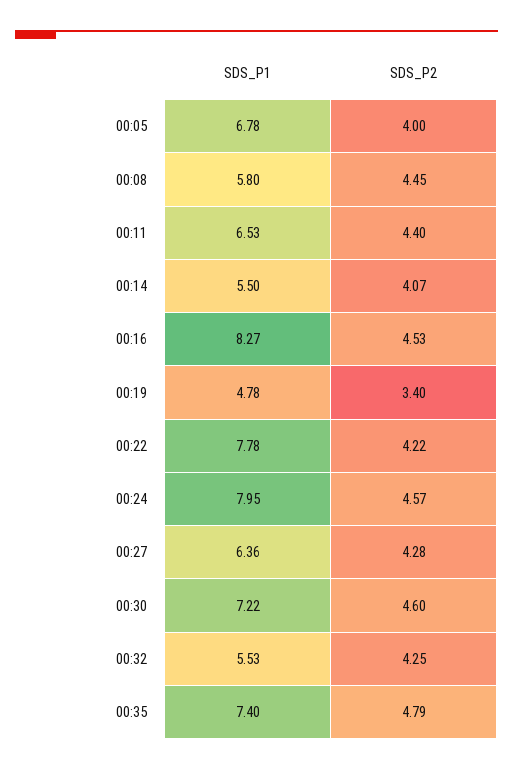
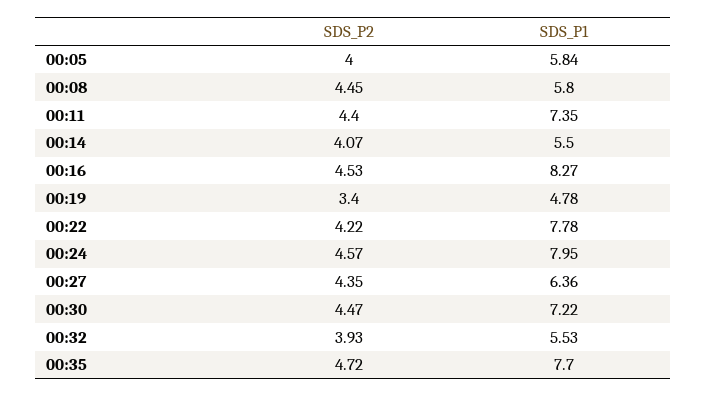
SDS_P1, 00:05: 6.78 -> 5.84
SDS_P1, 00:11: 6.53 -> 7.35
SDS_P2, 00:27: 4.28 -> 4.35
SDS_P2, 00:30: 4.6 -> 4.47
SDS_P2, 00:32: 4.25 -> 3.93
SDS_P1, 00:35: 7.4 -> 7.7
SDS_P2, 00:35: 4.79 -> 4.72

